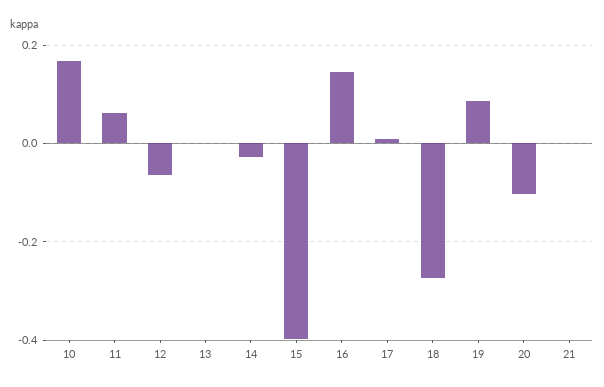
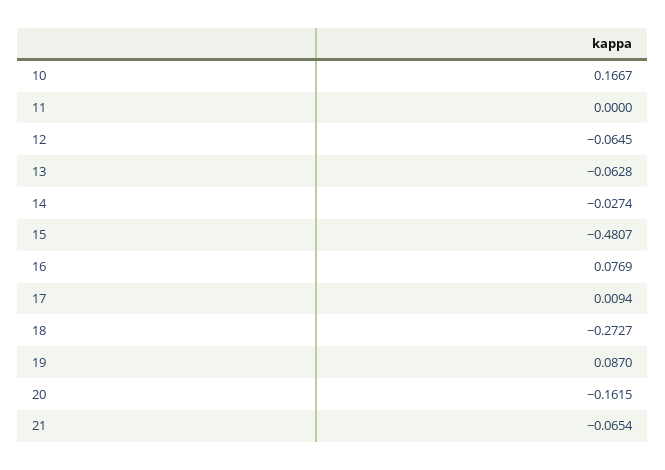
11: 0.06 -> 0
13: 0 -> -0.0628
15: -0.4 -> -0.4807
16: 0.14 -> 0.0769
20: -0.1 -> -0.1615
21: 0 -> -0.0654

